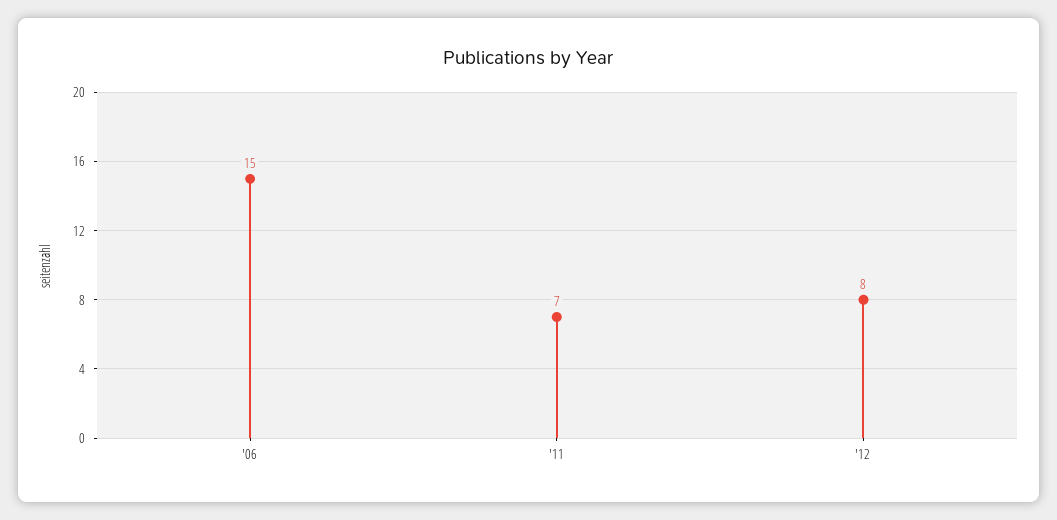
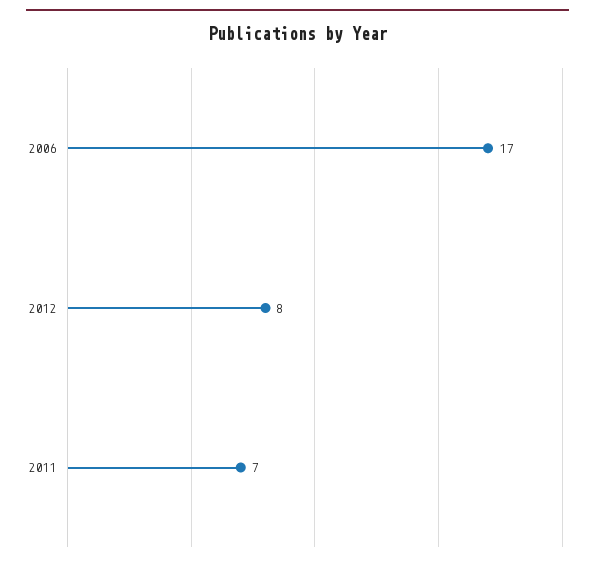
'06: 15 -> 17

